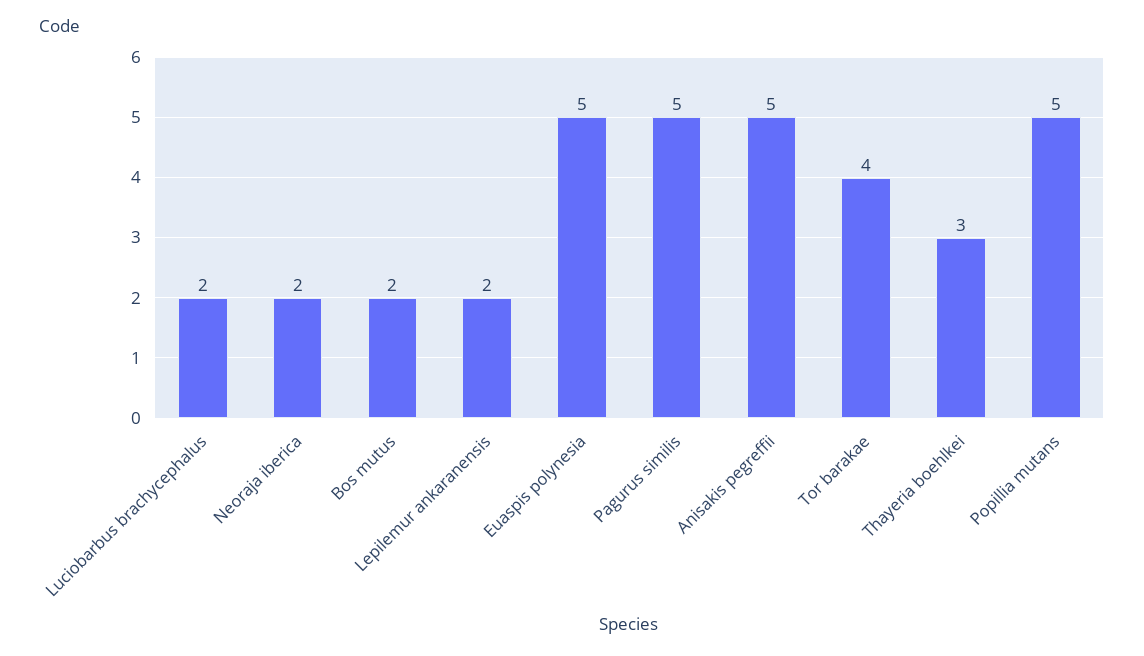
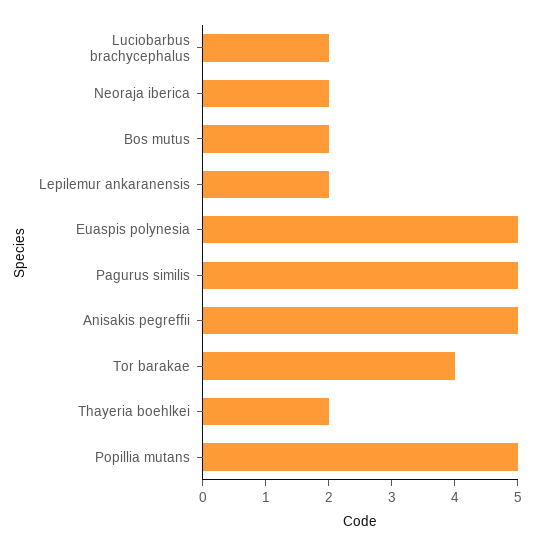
Thayeria boehlkei: 3 -> 2

